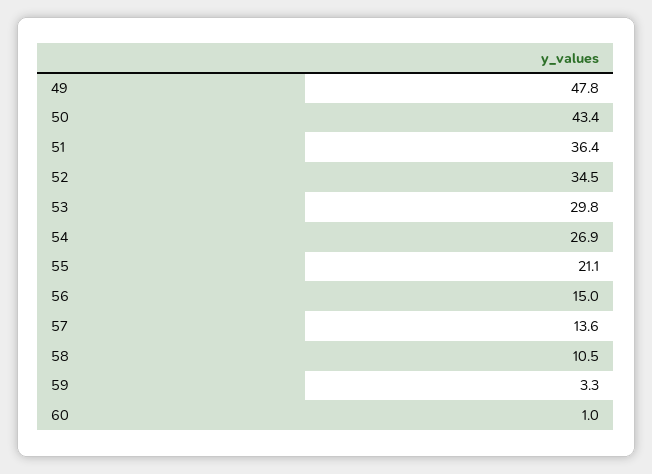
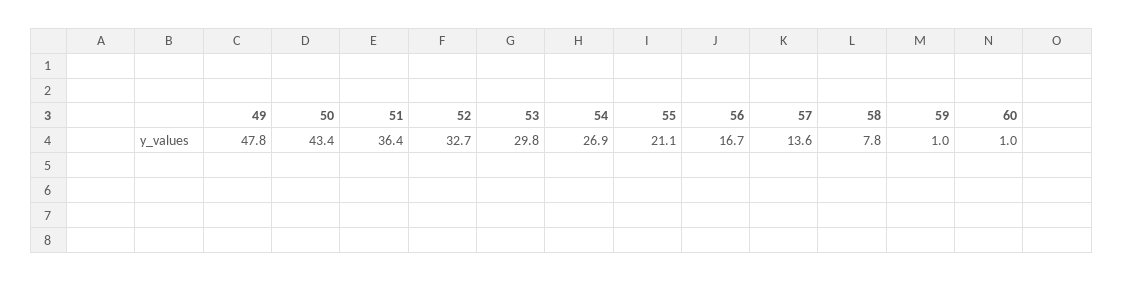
52: 34.5 -> 32.7
56: 15 -> 16.7
58: 10.5 -> 7.8
59: 3.3 -> 1

